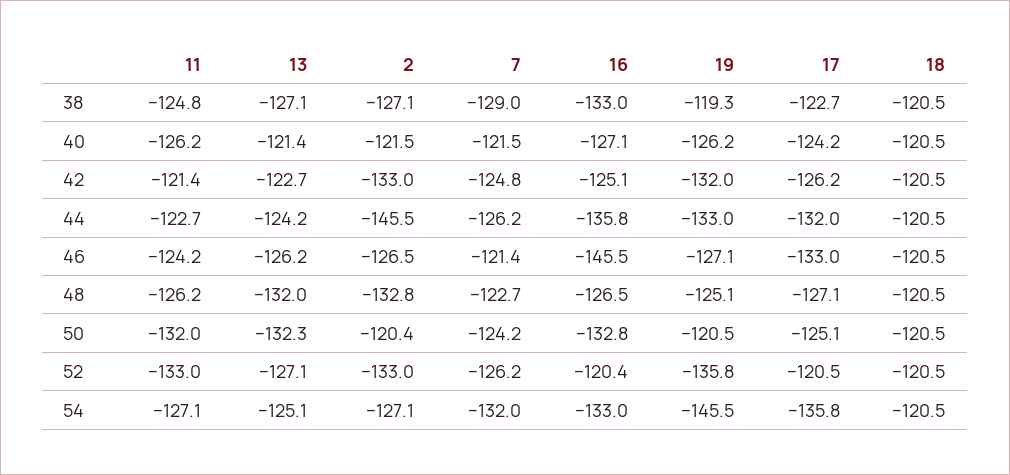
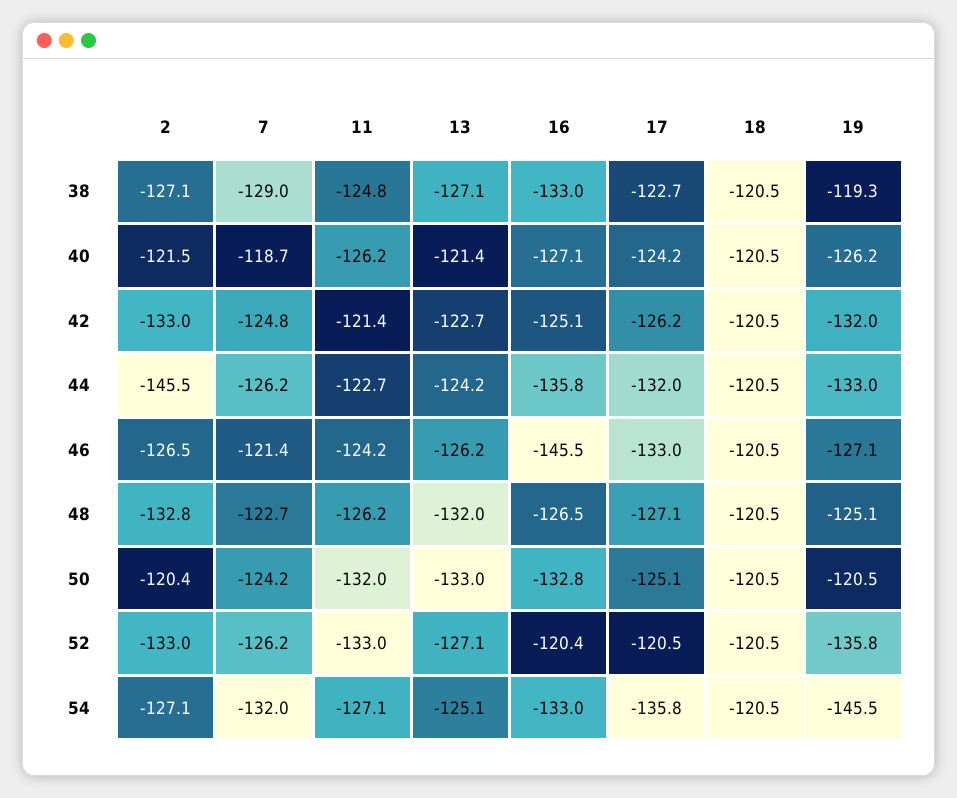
7, 40: -121.5 -> -118.7
13, 50: -132.3 -> -133

